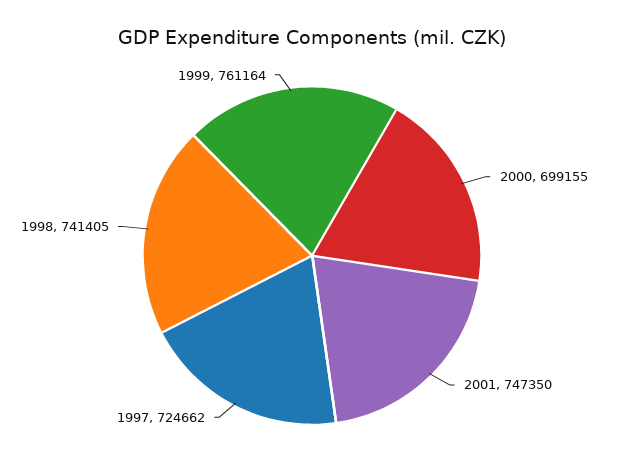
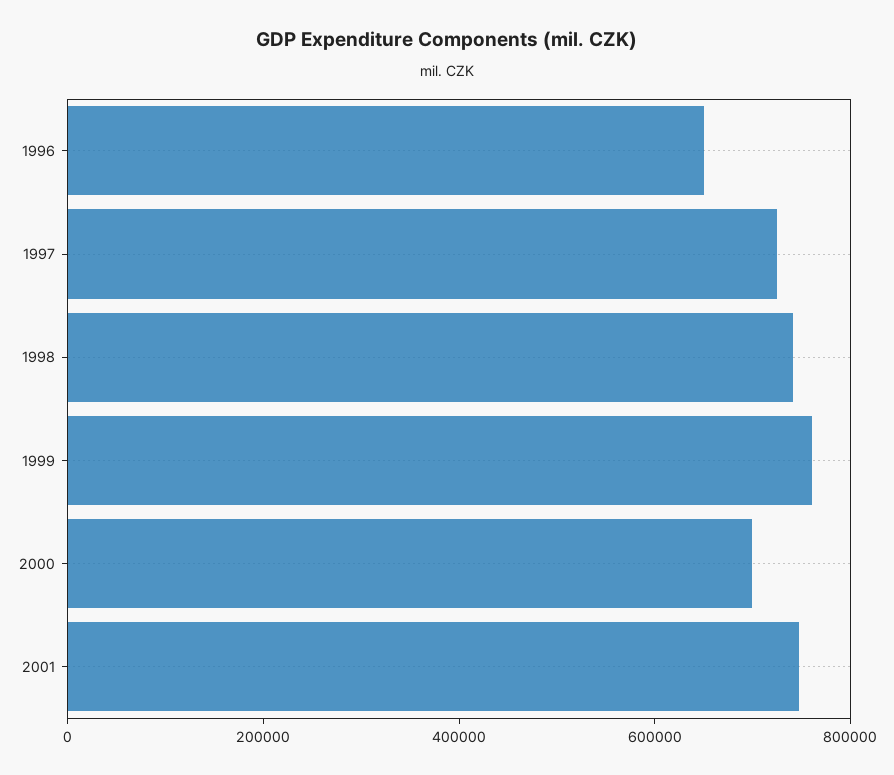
1996: none -> 650000

